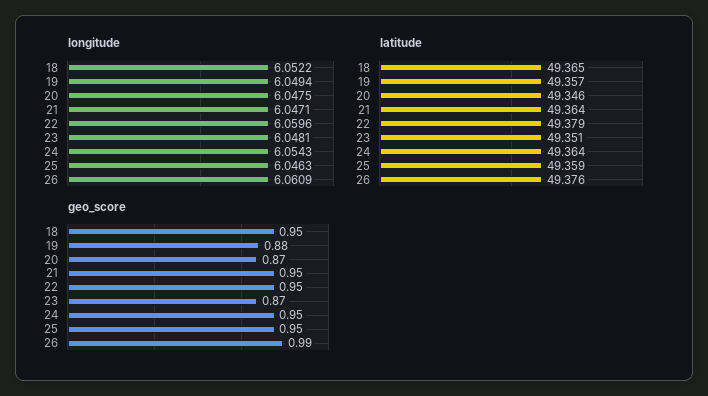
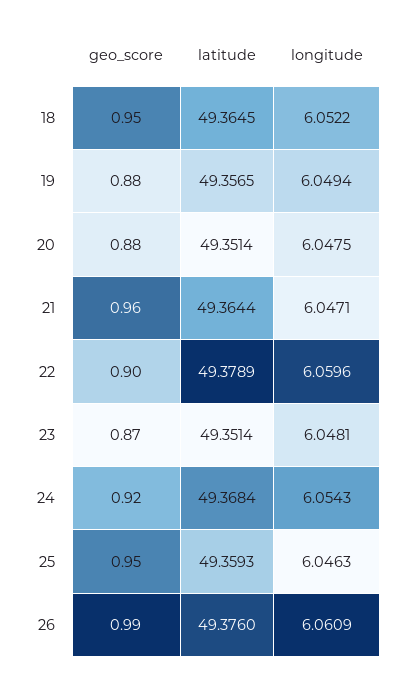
latitude, 20: 49.346 -> 49.3514
latitude, 24: 49.364 -> 49.3684
geo_score, 20: 0.87 -> 0.88
geo_score, 21: 0.95 -> 0.96
geo_score, 22: 0.95 -> 0.9
geo_score, 24: 0.95 -> 0.92

